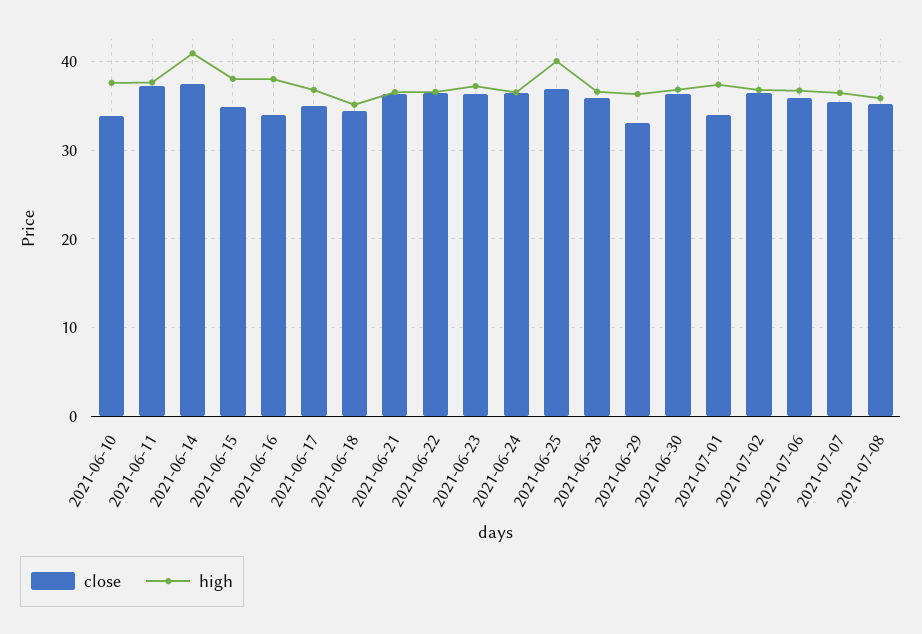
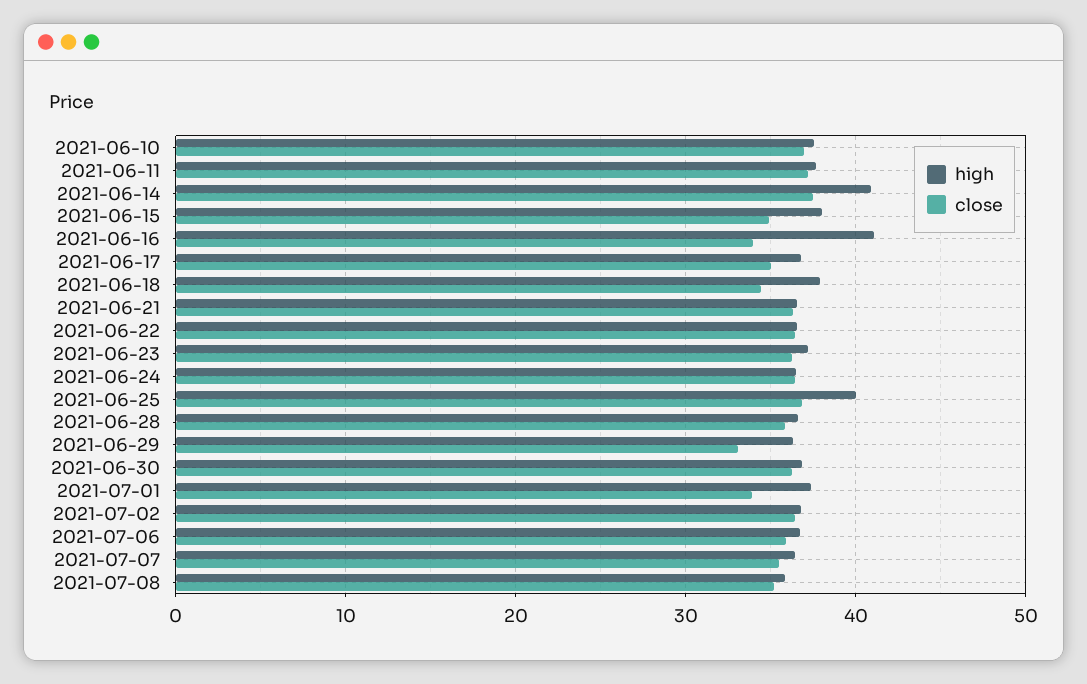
close, 2021-06-10: 34 -> 37
high, 2021-06-16: 38 -> 41
high, 2021-06-18: 35 -> 38

